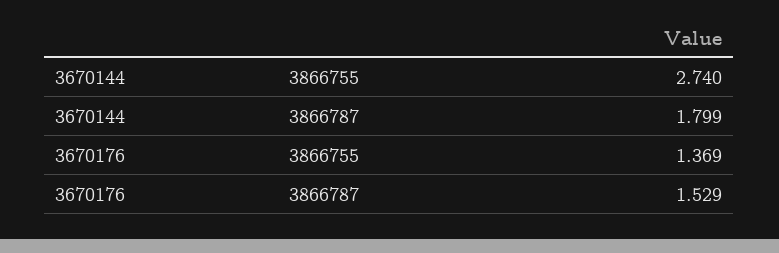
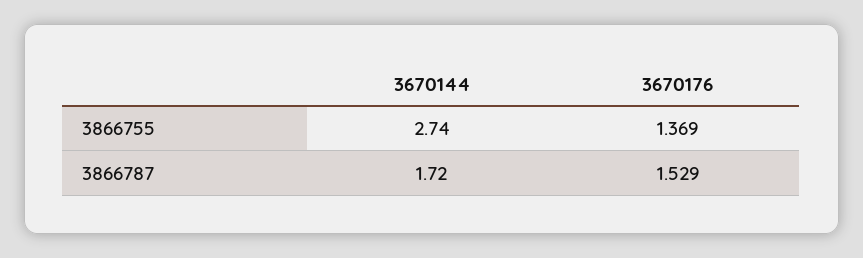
3670144, 3866787: 1.799 -> 1.72

